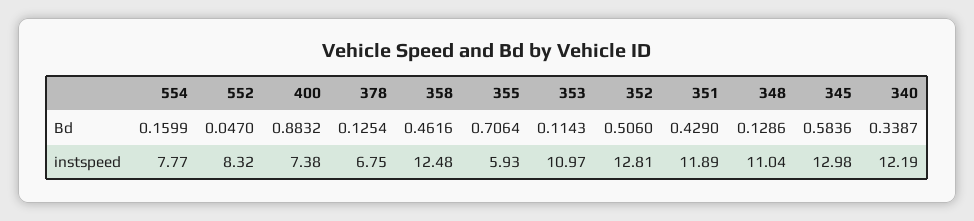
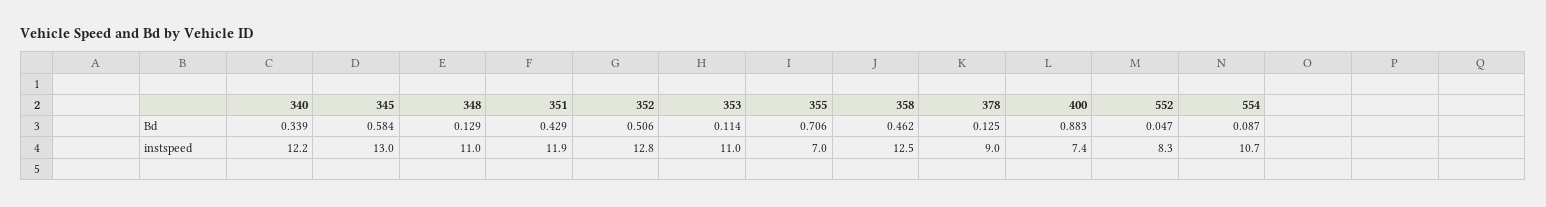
554, Bd: 0.1599 -> 0.087
554, instspeed: 7.77 -> 10.7
378, instspeed: 6.75 -> 9
355, instspeed: 5.93 -> 7

